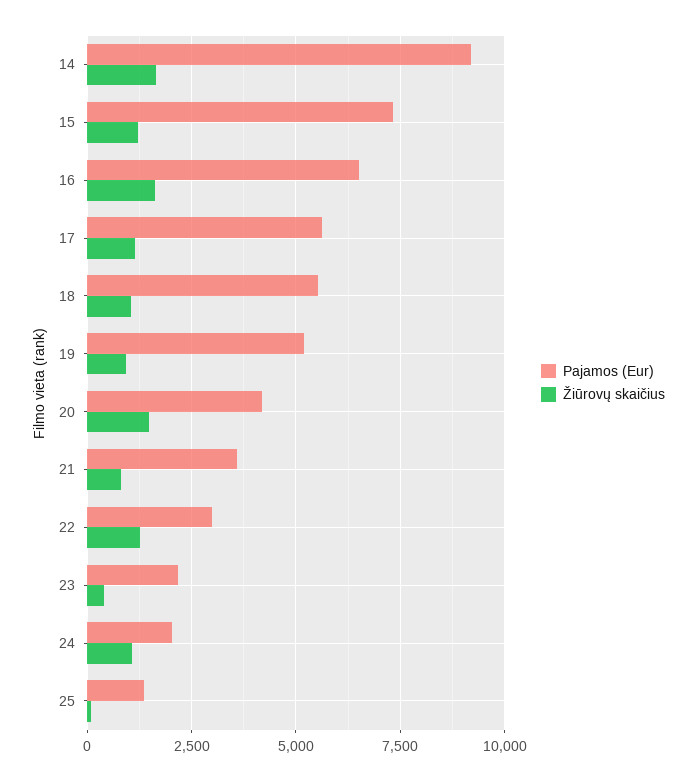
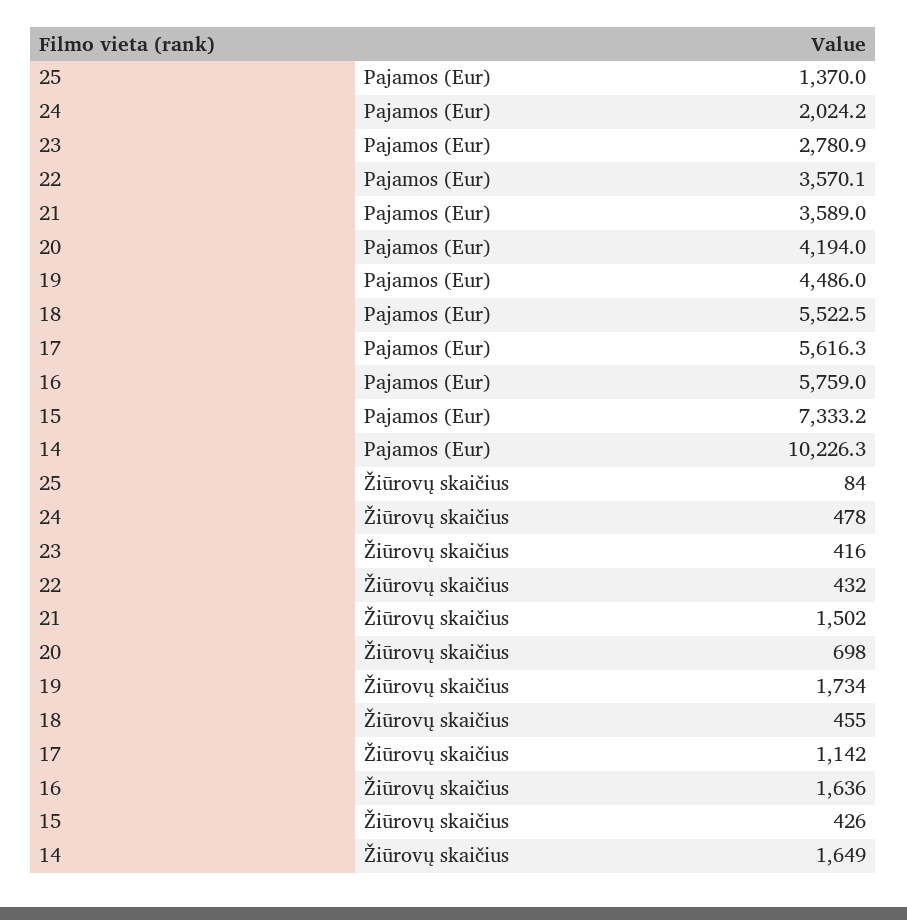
Pajamos (Eur), 14: 9250 -> 10226.3
Žiūrovų skaičius, 15: 1250 -> 426
Pajamos (Eur), 16: 6500 -> 5759
Žiūrovų skaičius, 18: 1000 -> 455
Pajamos (Eur), 19: 5250 -> 4486
Žiūrovų skaičius, 19: 1000 -> 1734
Žiūrovų skaičius, 20: 1500 -> 698
Žiūrovų skaičius, 21: 750 -> 1502
Pajamos (Eur), 22: 3000 -> 3570.1
Žiūrovų skaičius, 22: 1250 -> 432
Pajamos (Eur), 23: 2250 -> 2780.9
Žiūrovų skaičius, 24: 1000 -> 478

